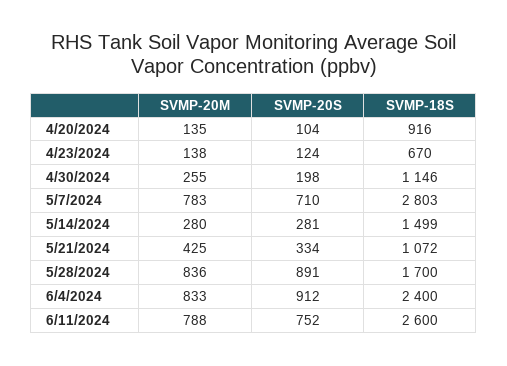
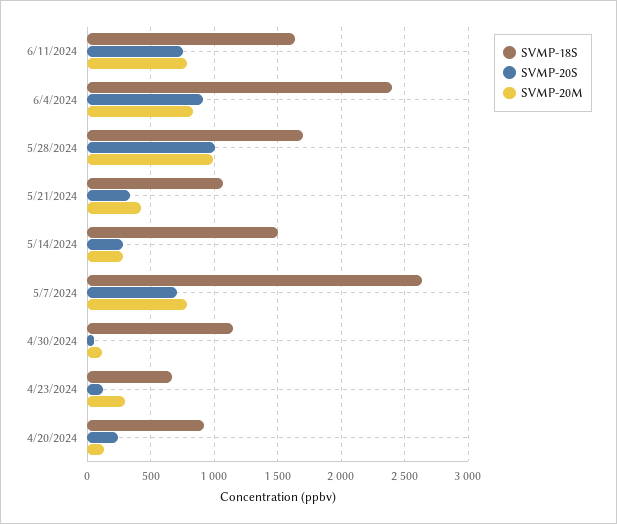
SVMP-20S, 4/20/2024: 104 -> 250
SVMP-20M, 4/23/2024: 138 -> 300
SVMP-20M, 4/30/2024: 255 -> 100
SVMP-20S, 4/30/2024: 198 -> 50
SVMP-18S, 5/7/2024: 2803 -> 2650
SVMP-20M, 5/28/2024: 836 -> 1000
SVMP-20S, 5/28/2024: 891 -> 1000
SVMP-18S, 6/11/2024: 2600 -> 1650

